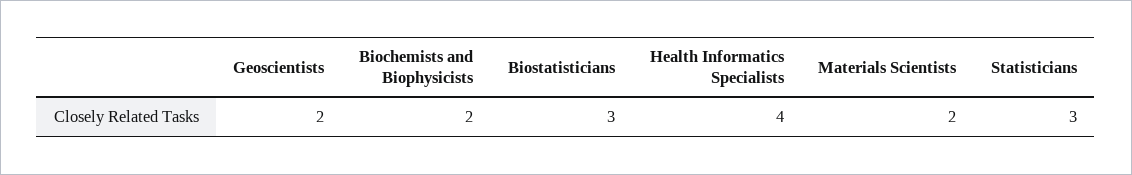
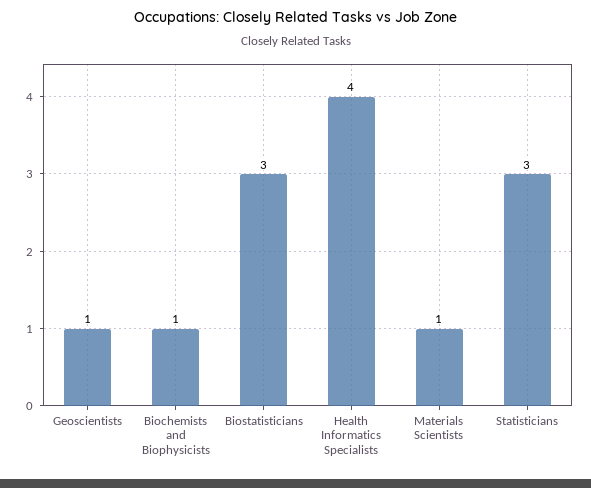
Geoscientists: 2 -> 1
Biochemists and Biophysicists: 2 -> 1
Materials Scientists: 2 -> 1

